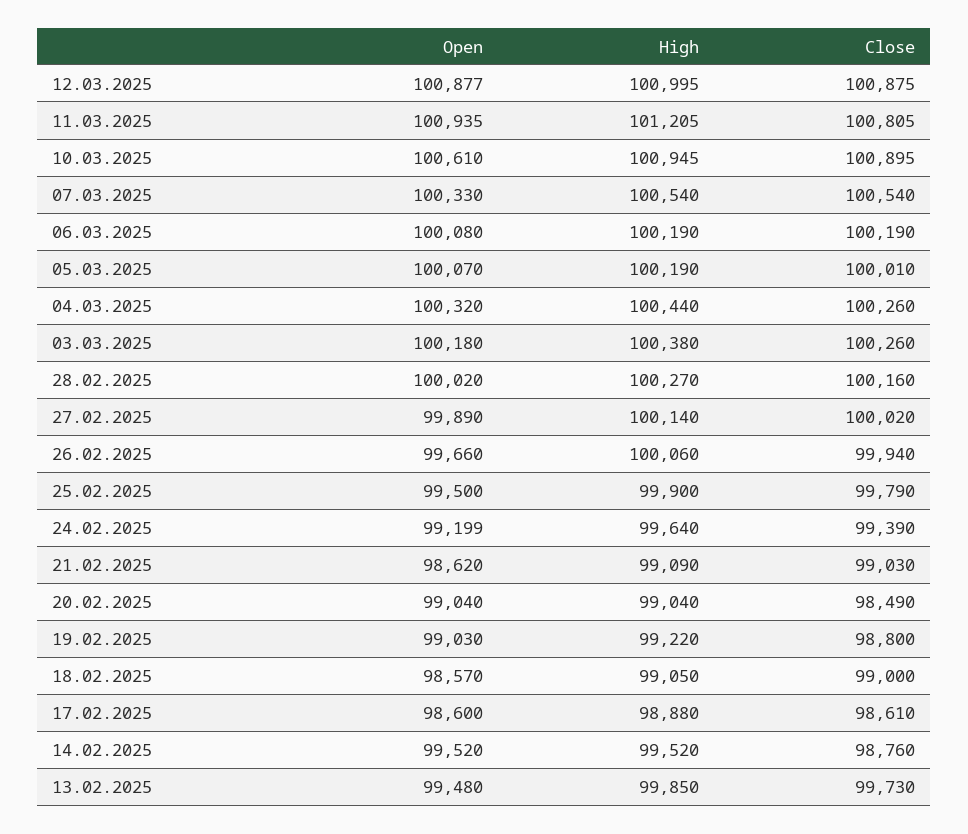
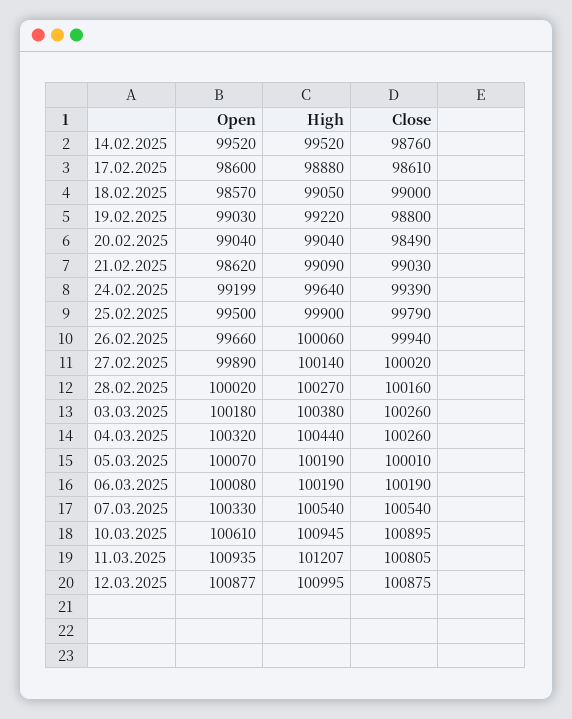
High, 11.03.2025: 101205 -> 101207
Open, 13.02.2025: 99480 -> none
High, 13.02.2025: 99850 -> none
Close, 13.02.2025: 99730 -> none

